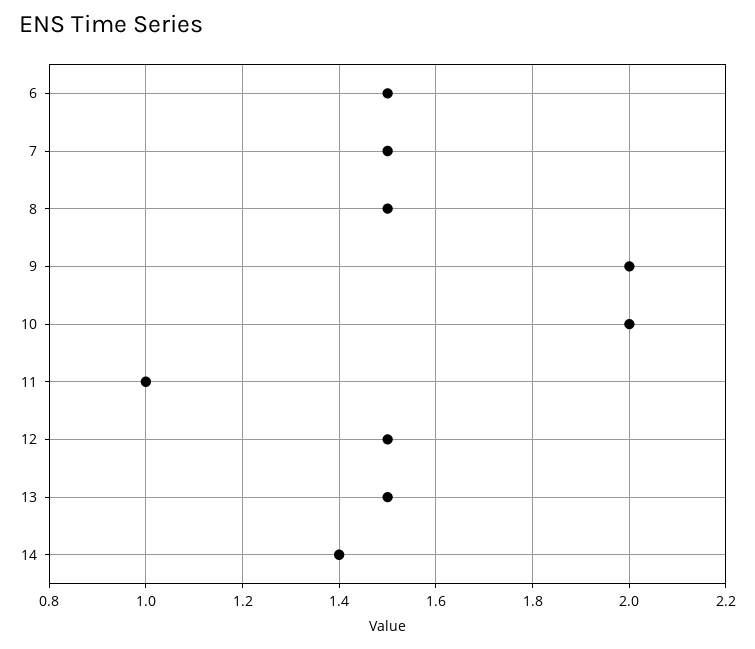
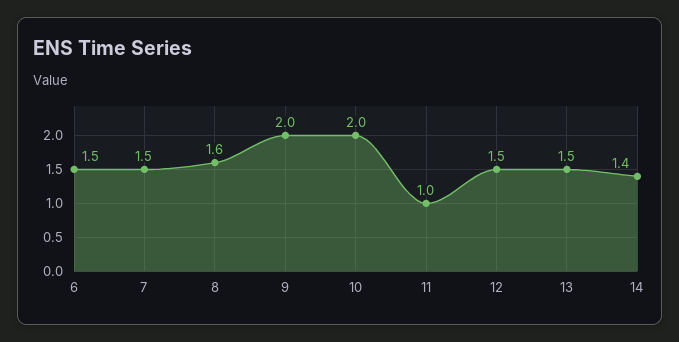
8: 1.5 -> 1.6

